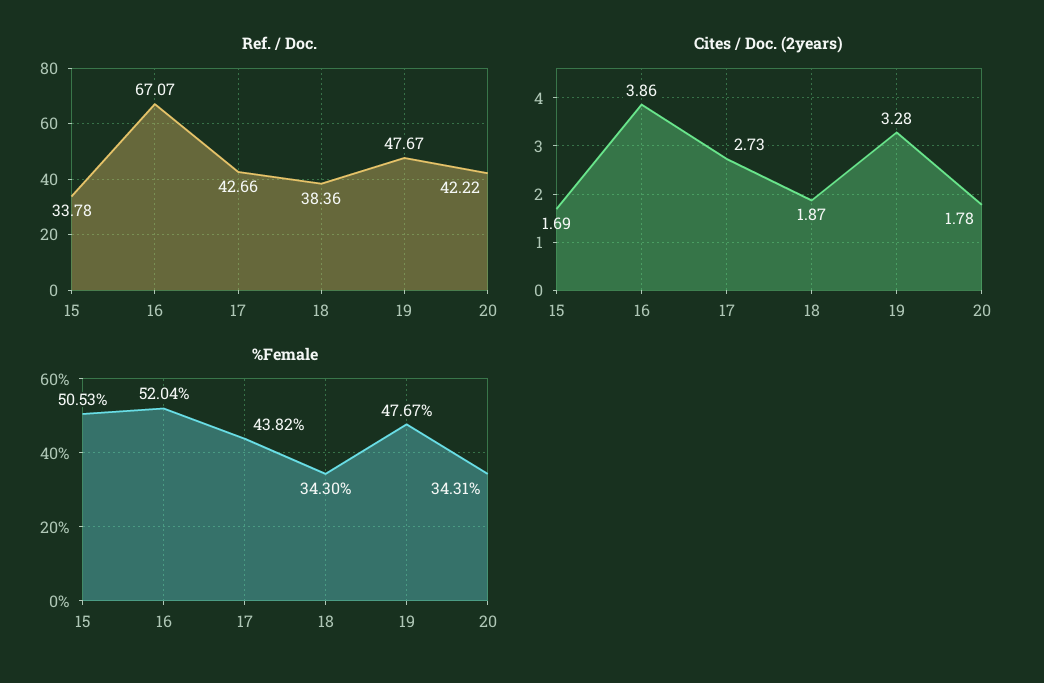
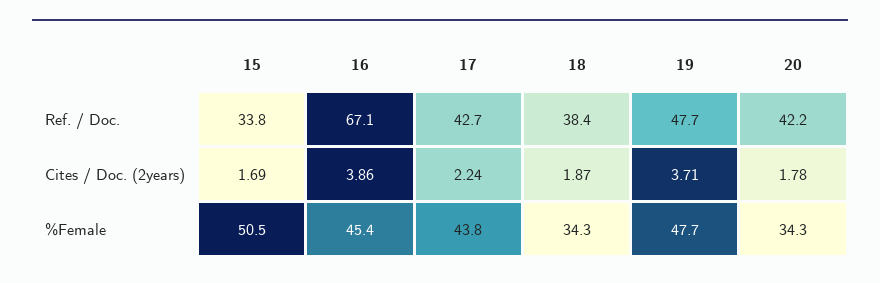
Cites / Doc. (2years), 17: 2.73 -> 2.24
Cites / Doc. (2years), 19: 3.28 -> 3.71
%Female, 16: 52.04 -> 45.4

